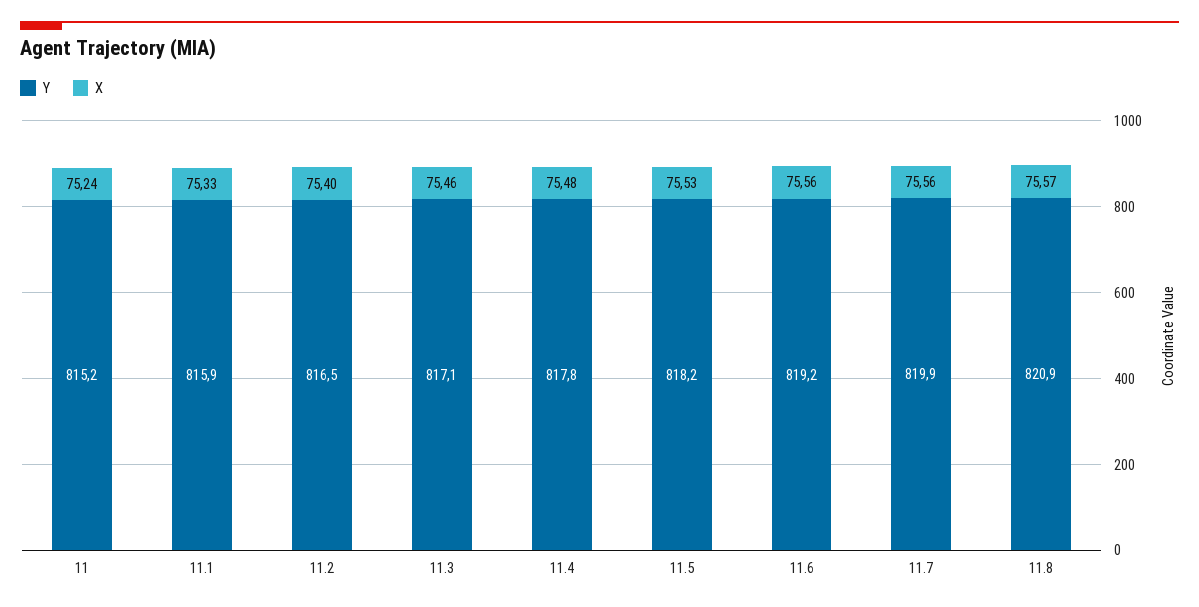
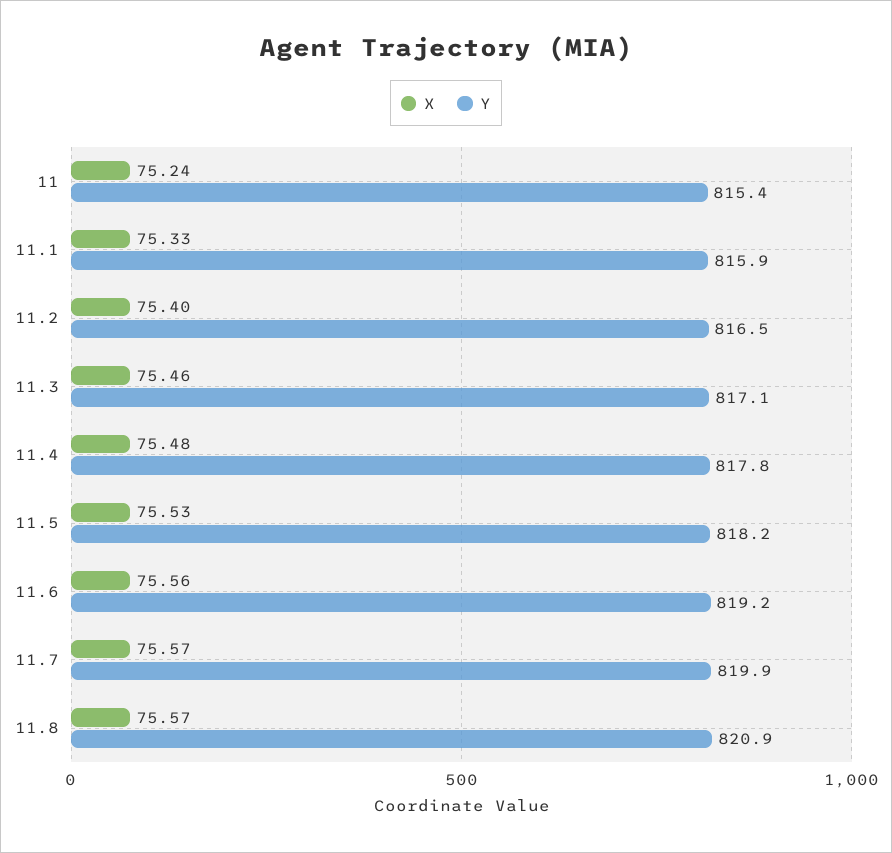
Y, 11: 815.2 -> 815.4
X, 11.7: 75.56 -> 75.57

